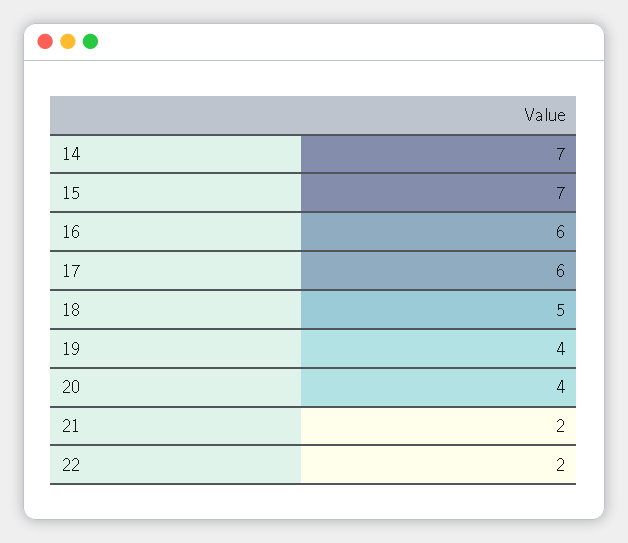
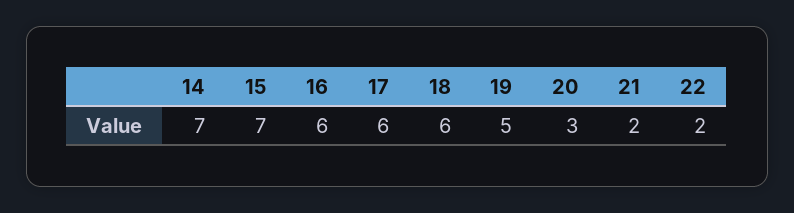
18: 5 -> 6
19: 4 -> 5
20: 4 -> 3

